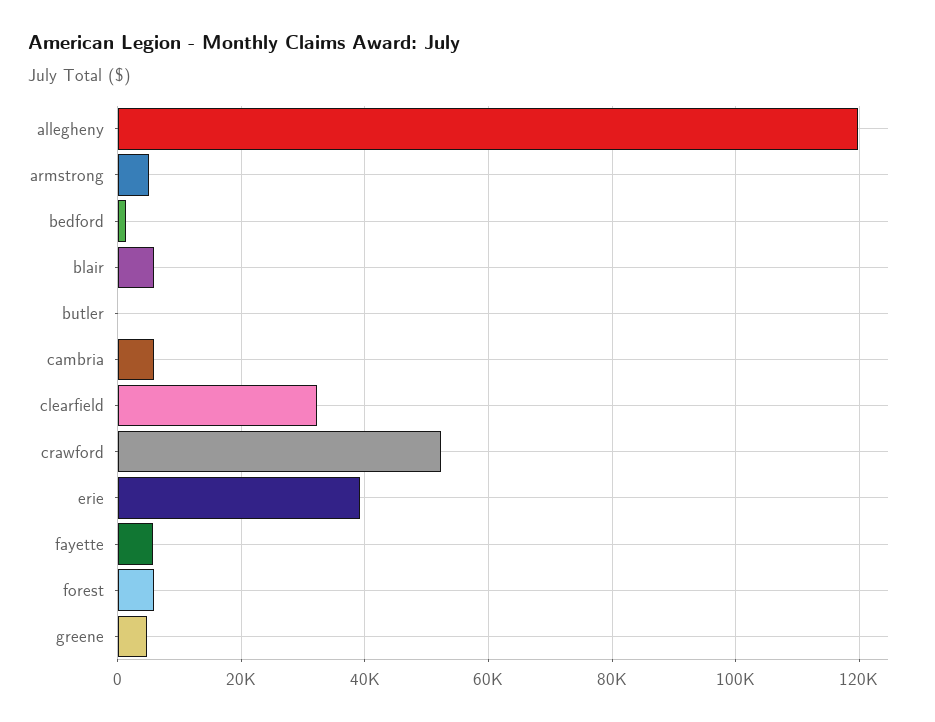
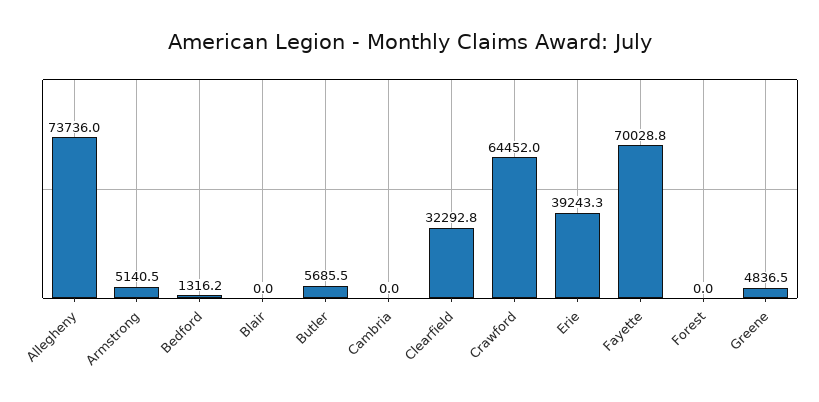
allegheny: 120000 -> 73736
blair: 6000 -> 0
butler: 0 -> 5685.5
cambria: 6000 -> 0
crawford: 52000 -> 64452
fayette: 6000 -> 70028.8
forest: 6000 -> 0

